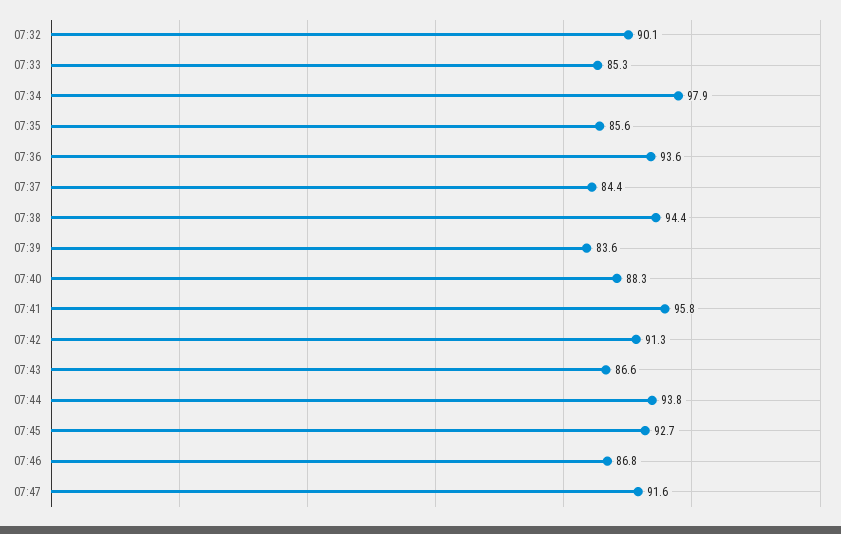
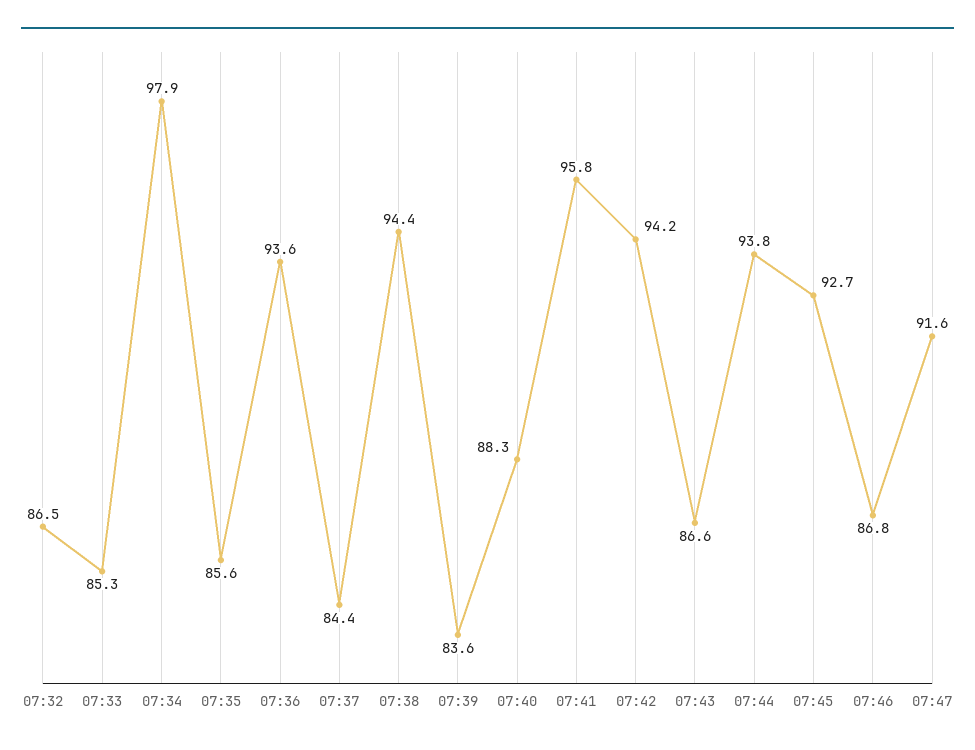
07:32: 90.1 -> 86.5
07:42: 91.3 -> 94.2

